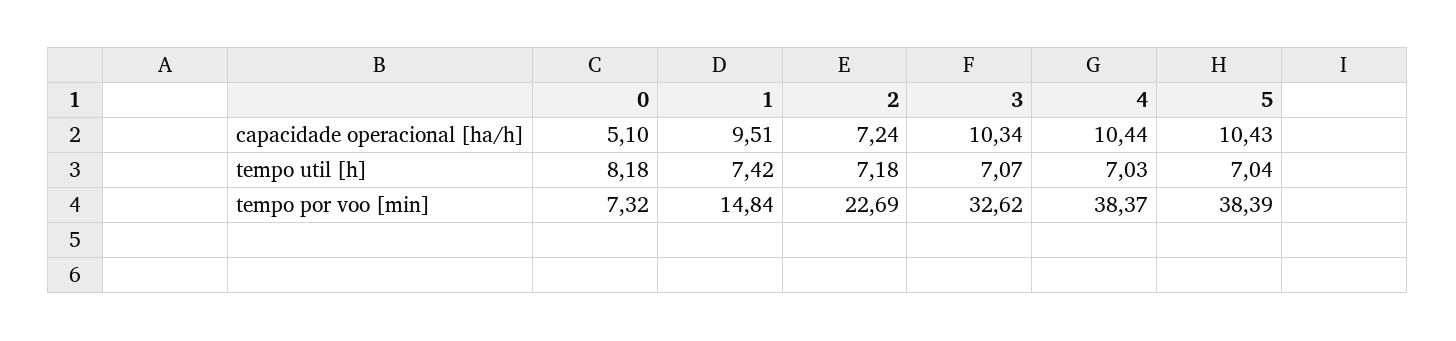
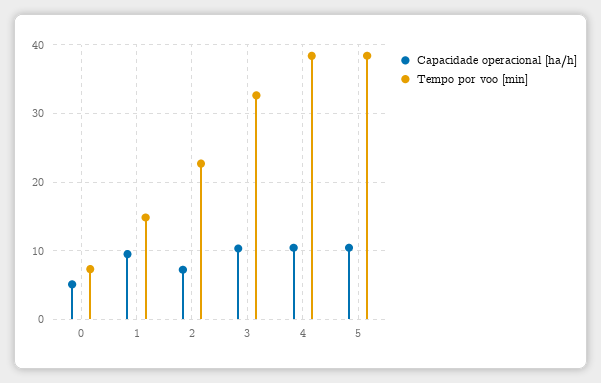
tempo util [h], 0: 8.18 -> none
tempo util [h], 1: 7.42 -> none
tempo util [h], 2: 7.18 -> none
tempo util [h], 3: 7.07 -> none
tempo util [h], 4: 7.03 -> none
tempo util [h], 5: 7.04 -> none

